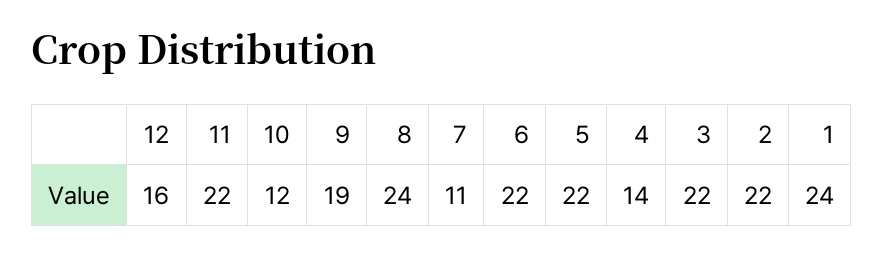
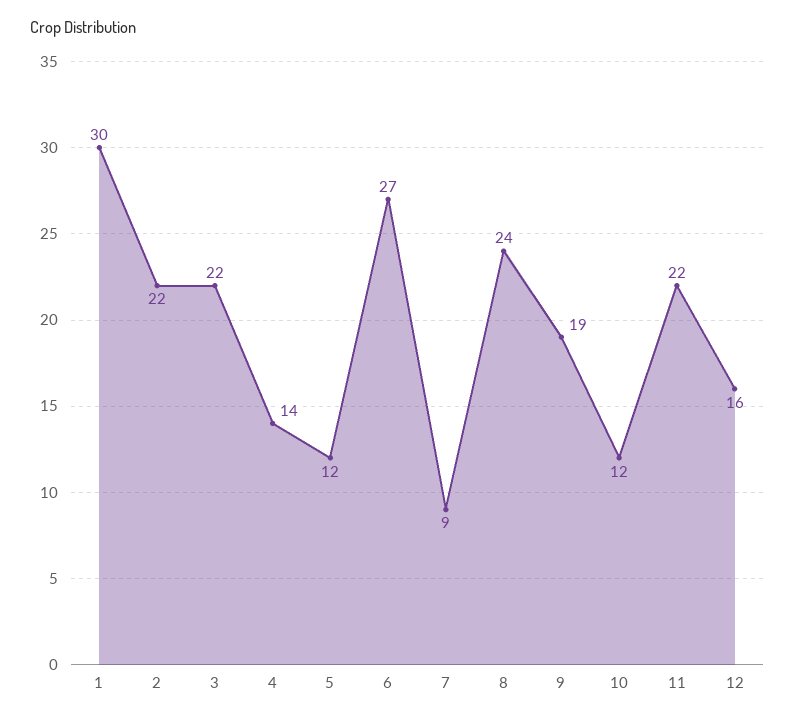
7: 11 -> 9
6: 22 -> 27
5: 22 -> 12
1: 24 -> 30

